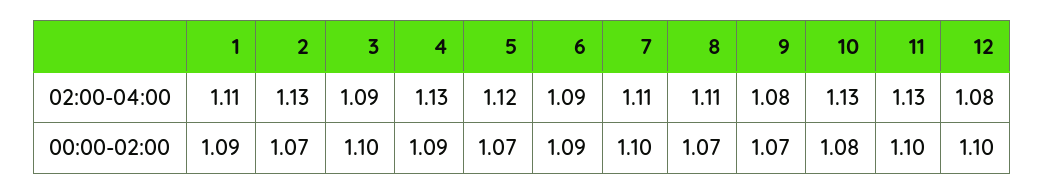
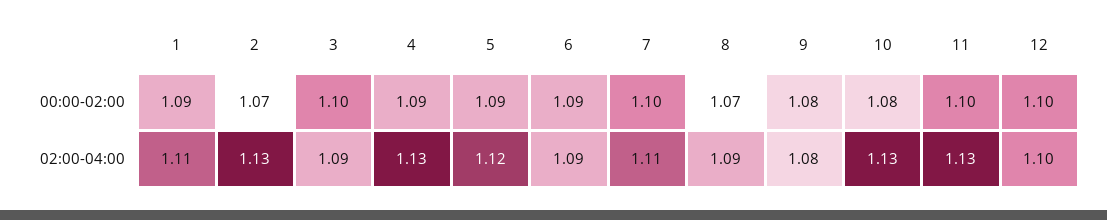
8, 02:00-04:00: 1.11 -> 1.09
12, 02:00-04:00: 1.08 -> 1.1
5, 00:00-02:00: 1.07 -> 1.09
9, 00:00-02:00: 1.07 -> 1.08

